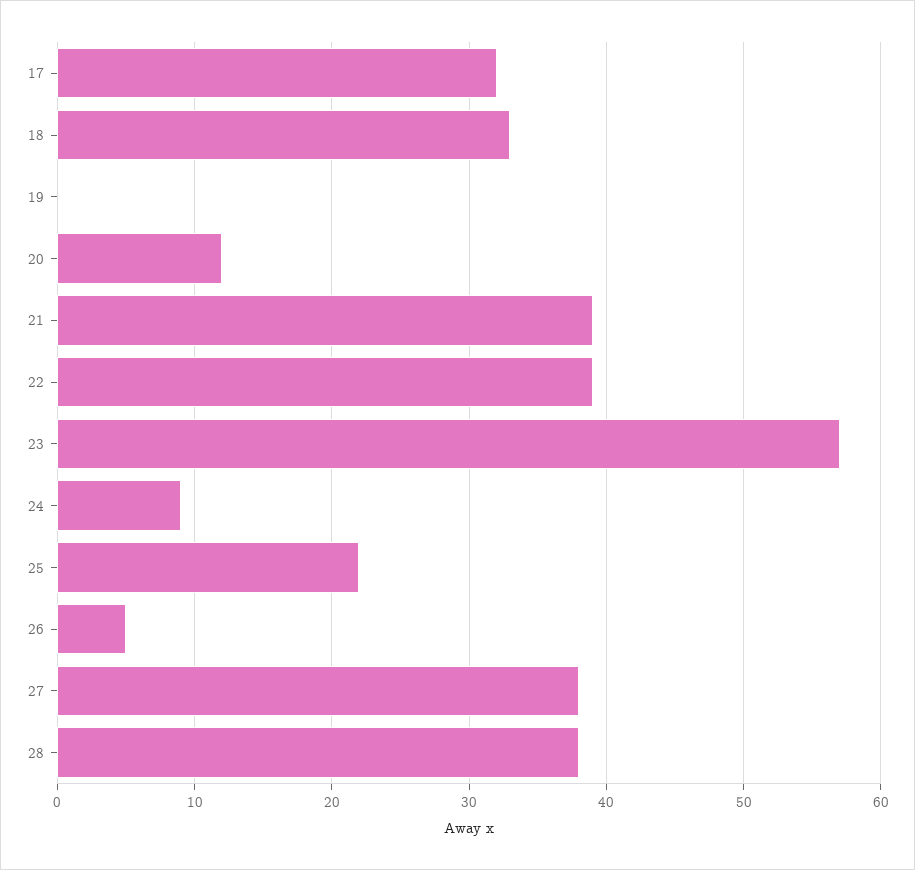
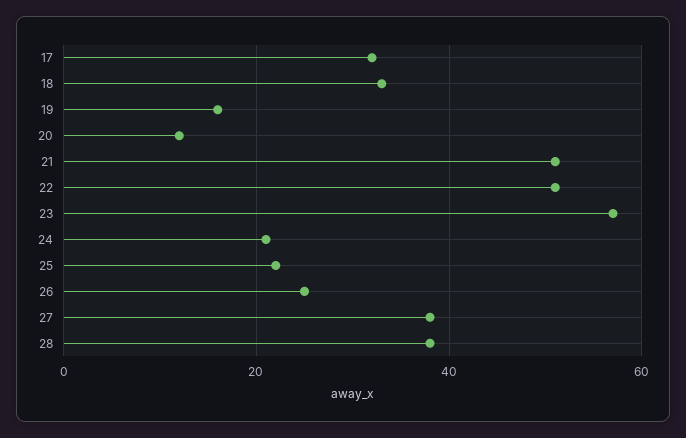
19: 0 -> 15
21: 39 -> 50
22: 39 -> 50
24: 9 -> 20
26: 5 -> 25

